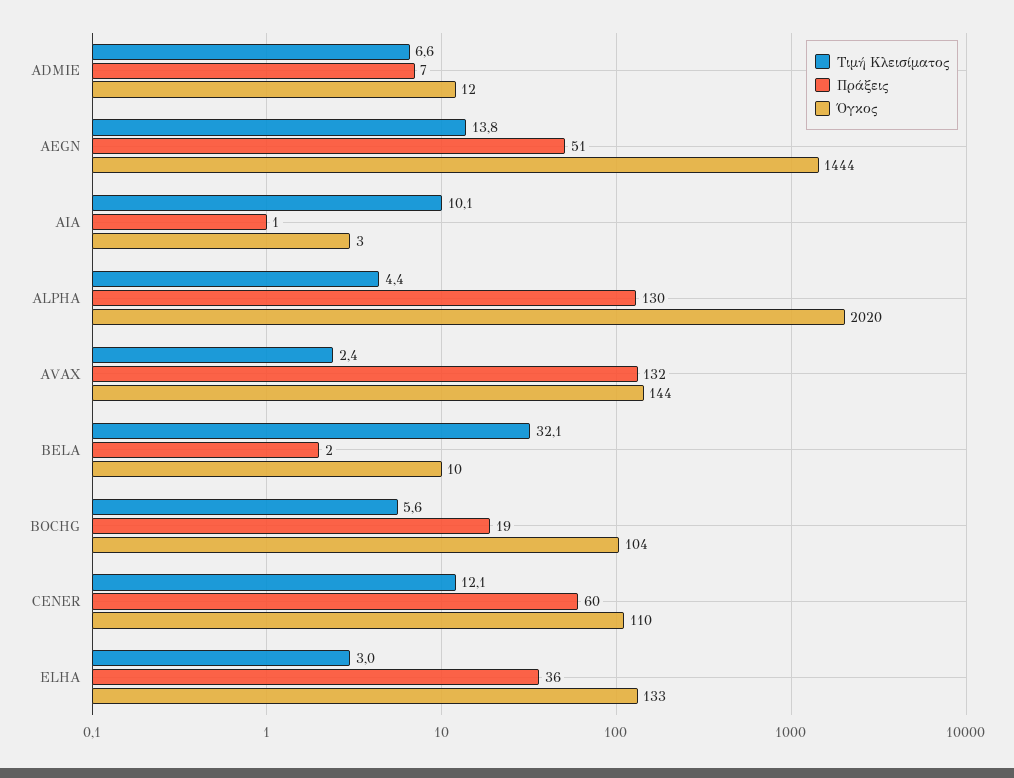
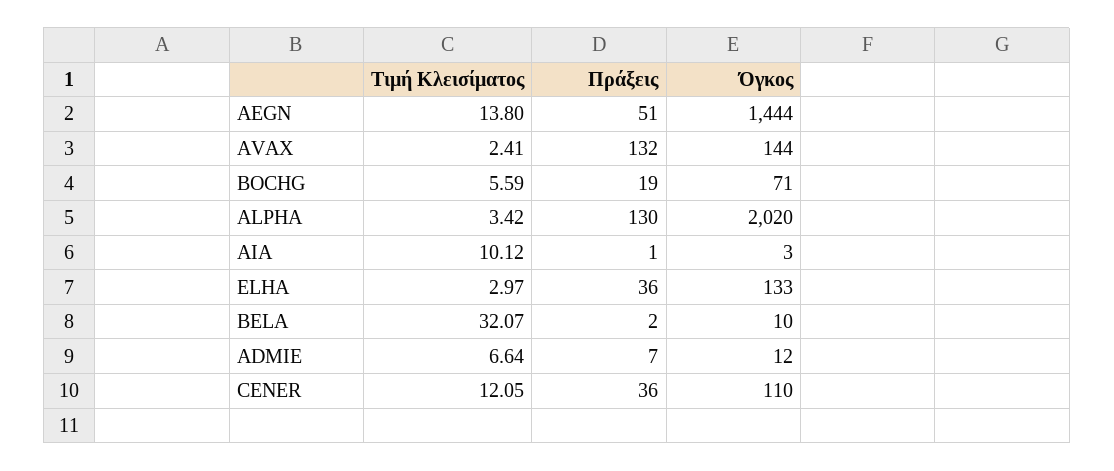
Τιμή Κλεισίματος, ALPHA: 4.4 -> 3.42
Όγκος, BOCHG: 104 -> 71
Πράξεις, CENER: 60 -> 36

